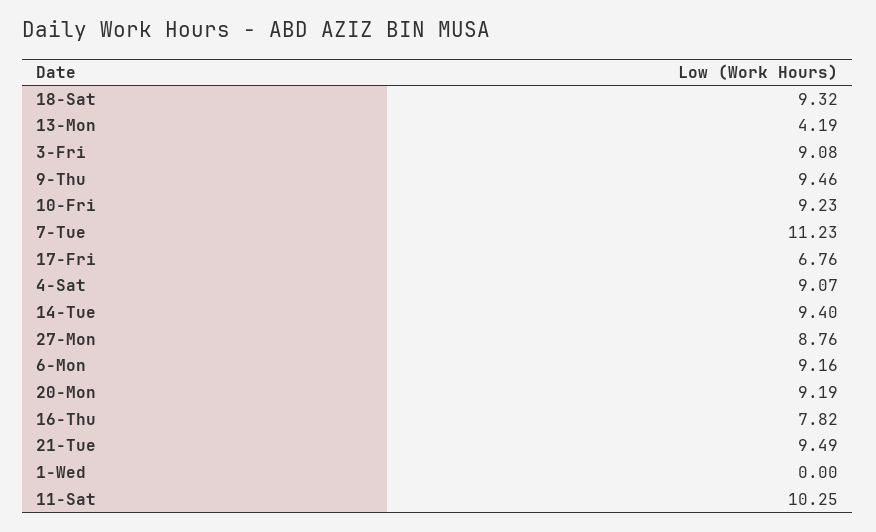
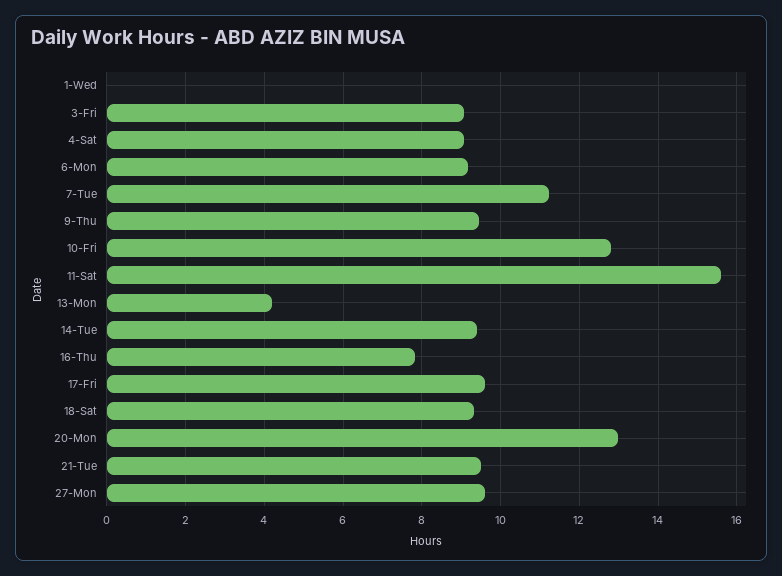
10-Fri: 9.23 -> 12.8
17-Fri: 6.76 -> 9.6
27-Mon: 8.76 -> 9.6
20-Mon: 9.19 -> 13
11-Sat: 10.25 -> 15.6

